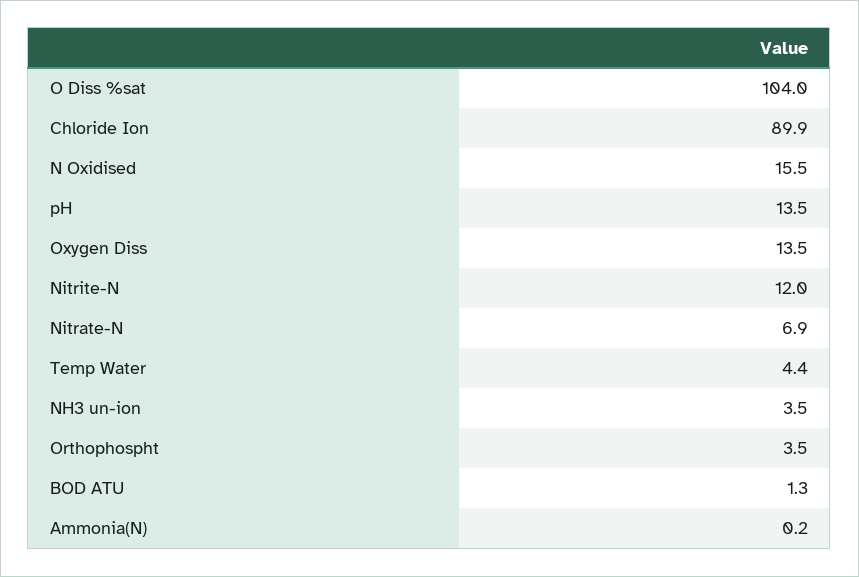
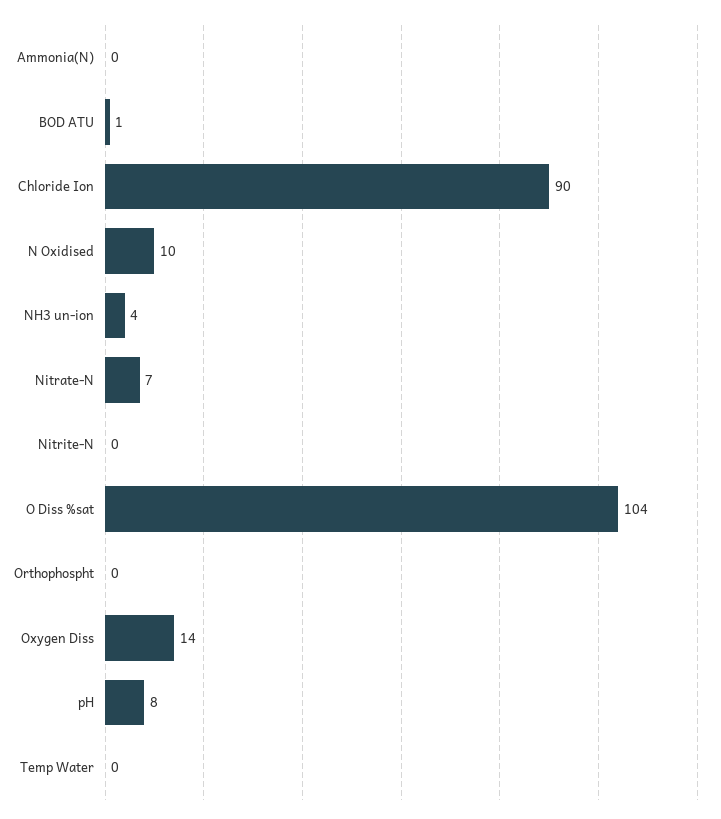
N Oxidised: 15.5 -> 10
pH: 13.5 -> 8
Nitrite-N: 12 -> 0
Temp Water: 4.4 -> 0
Orthophospht: 3.5 -> 0

